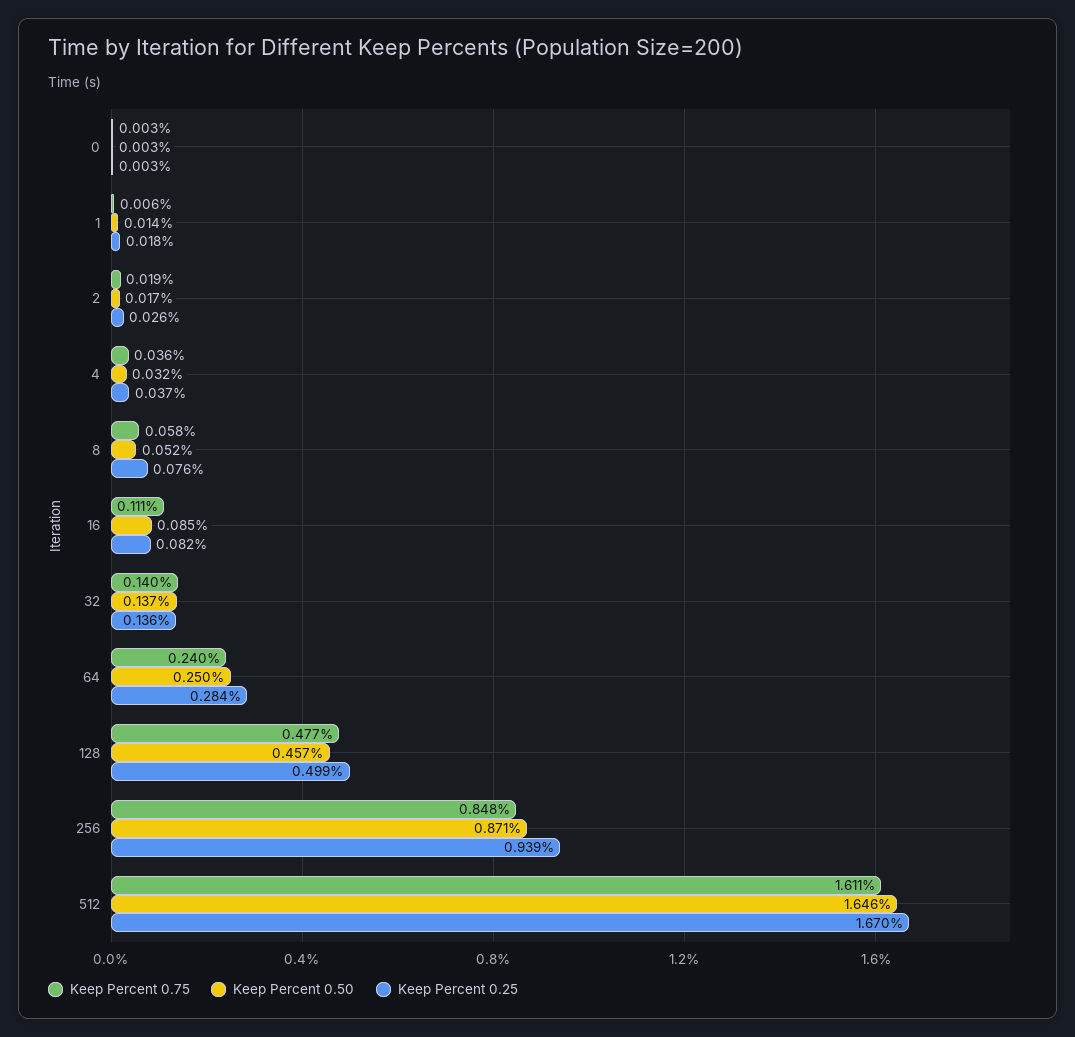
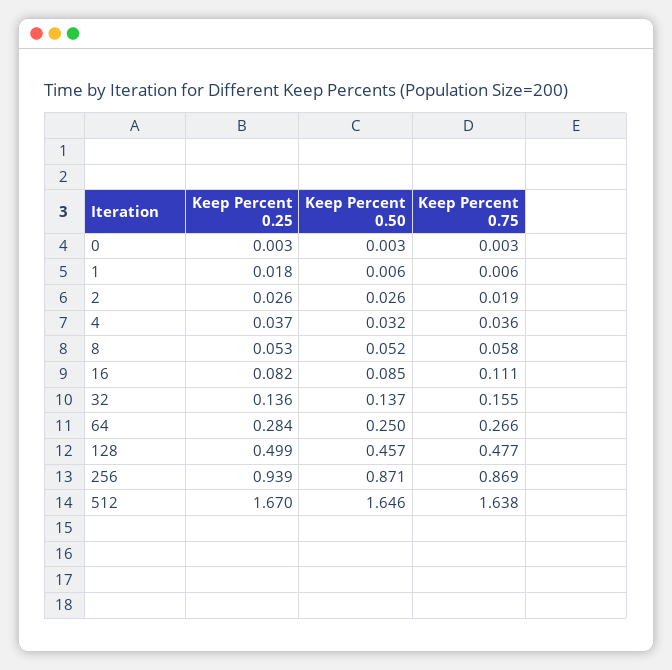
Keep Percent 0.50, 1: 0.014 -> 0.006
Keep Percent 0.50, 2: 0.017 -> 0.026
Keep Percent 0.25, 8: 0.076 -> 0.053
Keep Percent 0.75, 32: 0.14 -> 0.155
Keep Percent 0.75, 64: 0.24 -> 0.266
Keep Percent 0.75, 256: 0.848 -> 0.869
Keep Percent 0.75, 512: 1.611 -> 1.638

